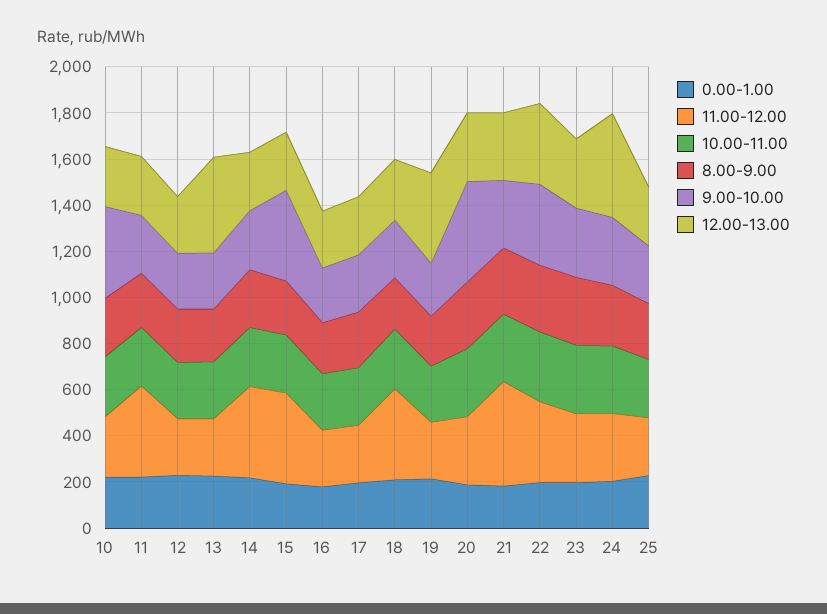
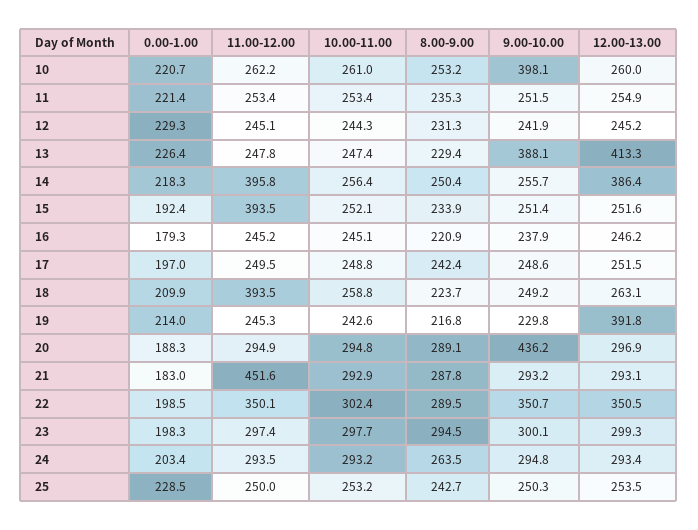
11.00-12.00, 11: 400 -> 253.4
9.00-10.00, 13: 250 -> 388.1
12.00-13.00, 14: 250 -> 386.4
9.00-10.00, 15: 400 -> 251.4
12.00-13.00, 24: 450 -> 293.4

